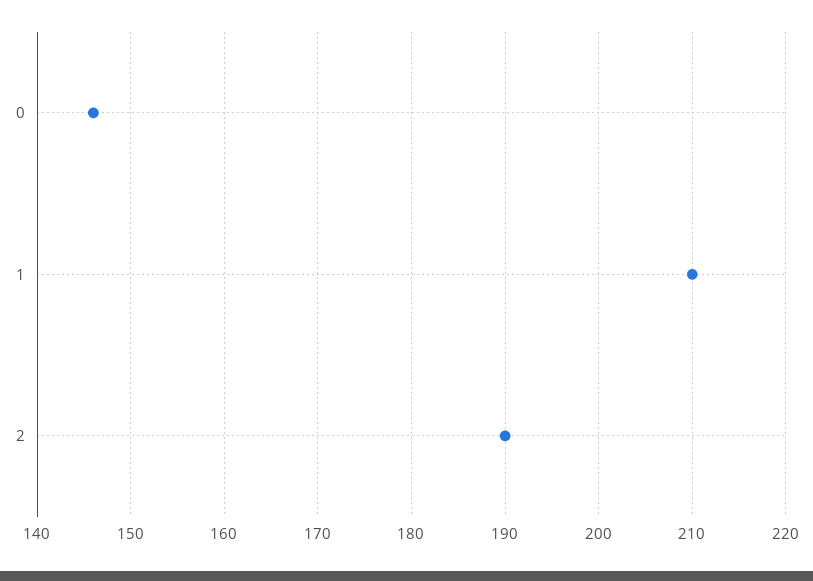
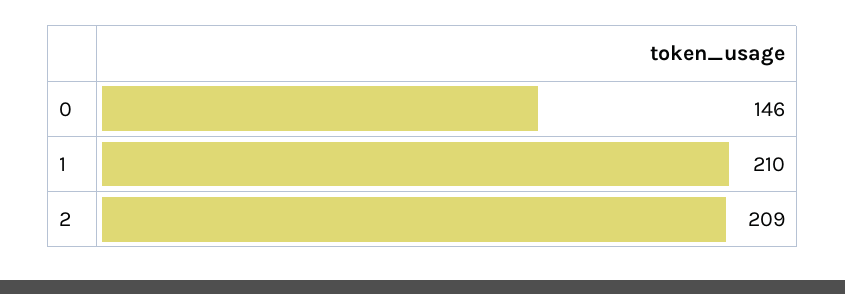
2: 190 -> 209

